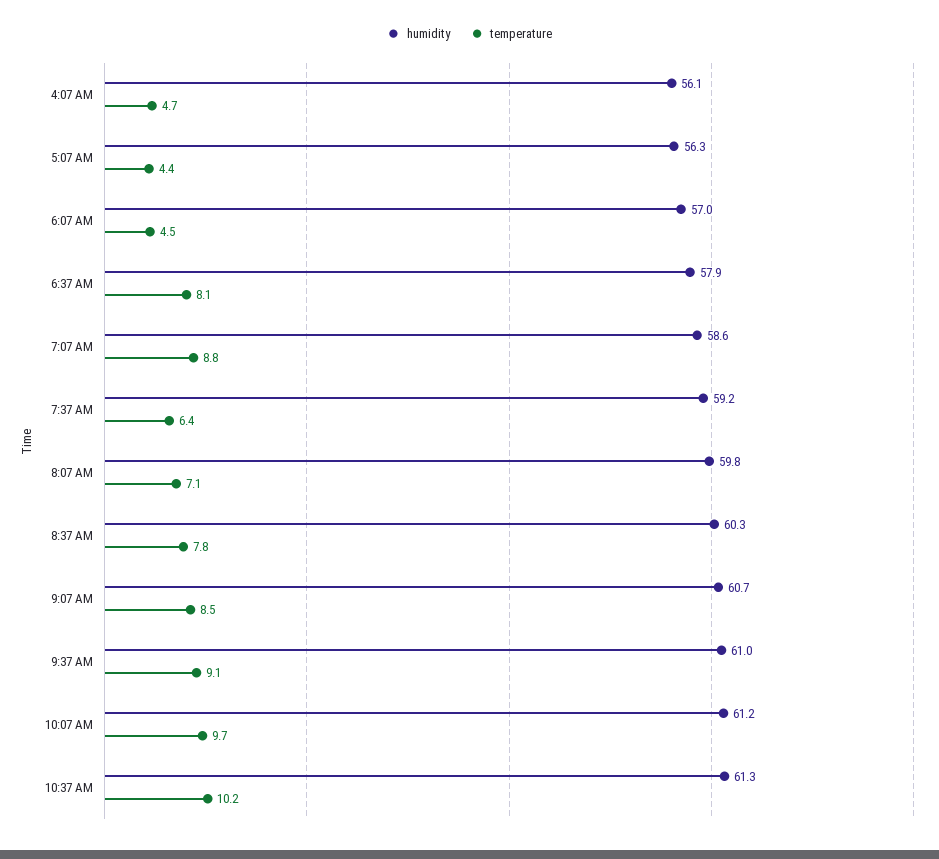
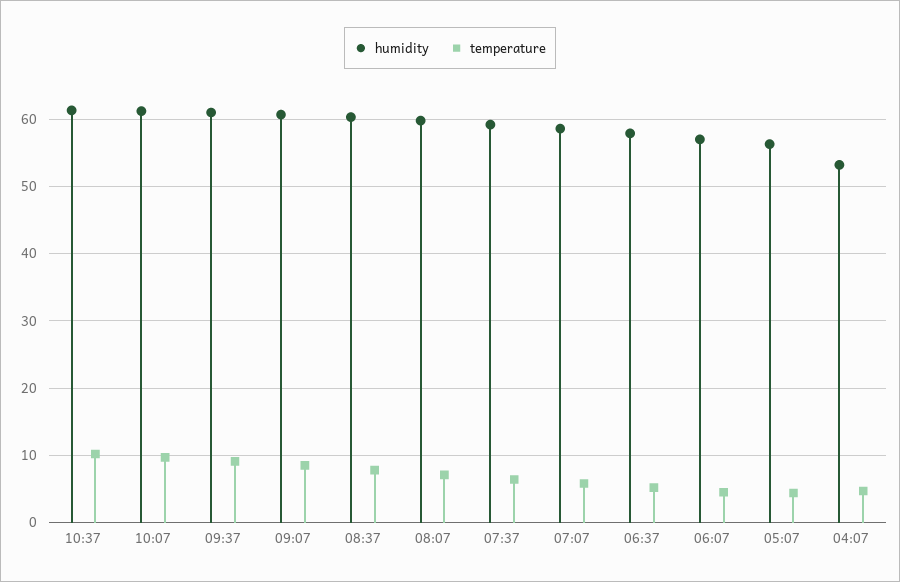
humidity, 4:07 AM: 56.1 -> 53
temperature, 6:37 AM: 8.1 -> 5
temperature, 7:07 AM: 8.8 -> 6

